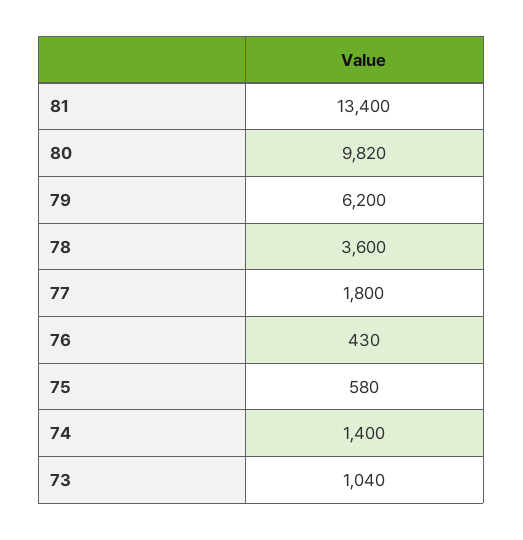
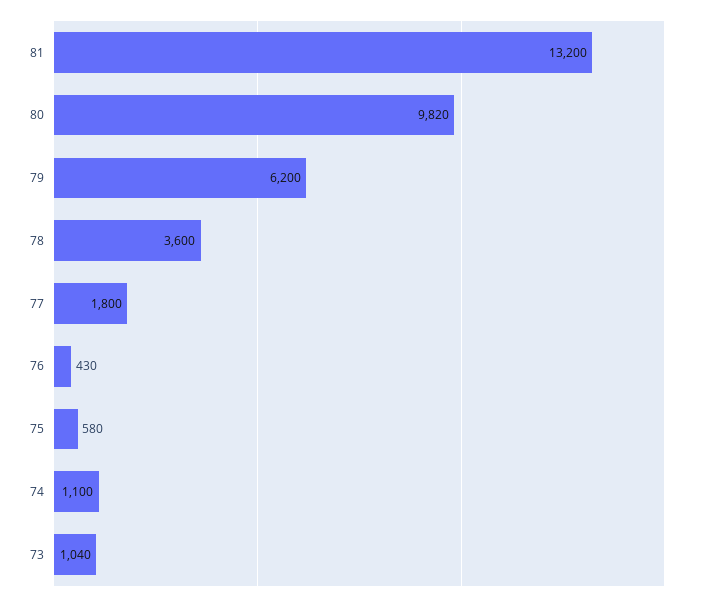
81: 13400 -> 13200
74: 1400 -> 1100

